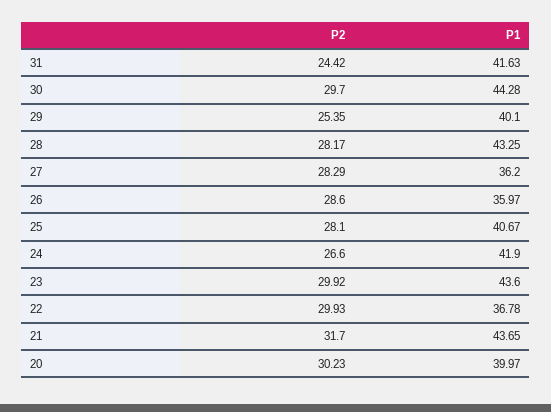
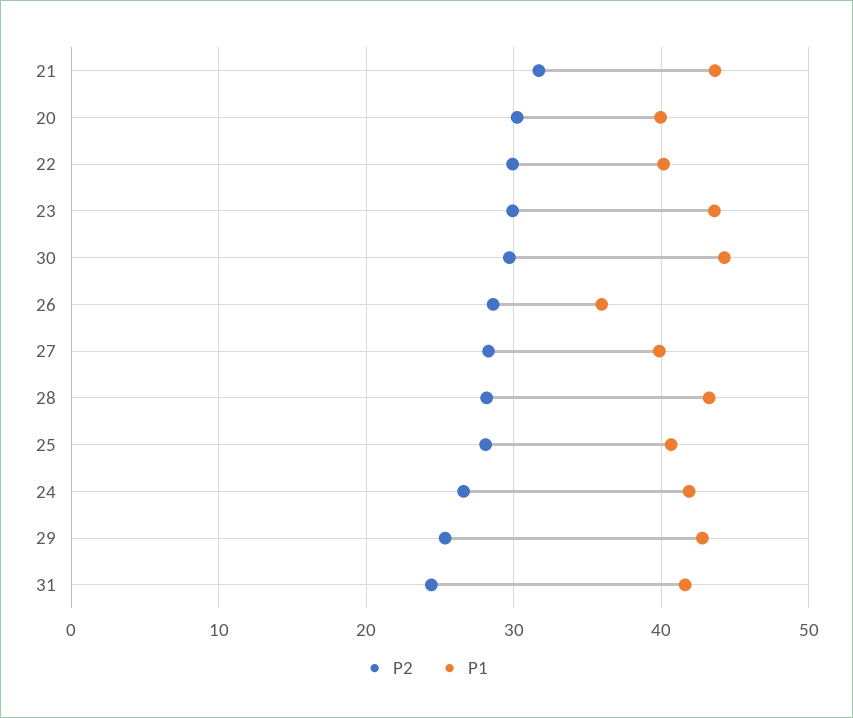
P1, 29: 40.1 -> 43
P1, 27: 36.2 -> 40
P1, 22: 36.78 -> 40

